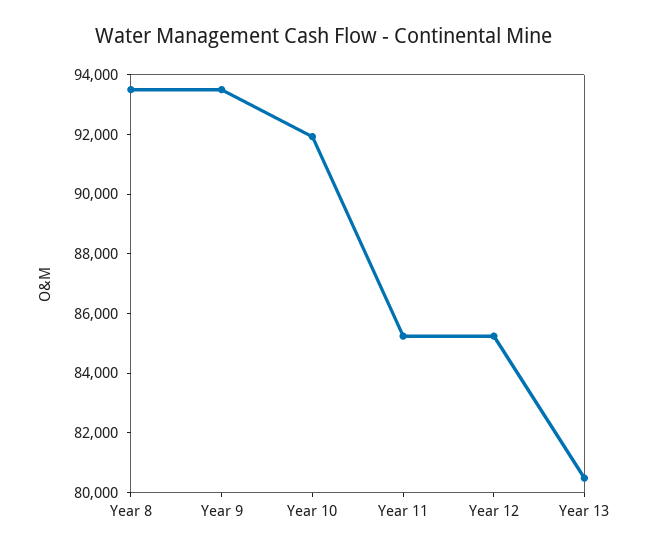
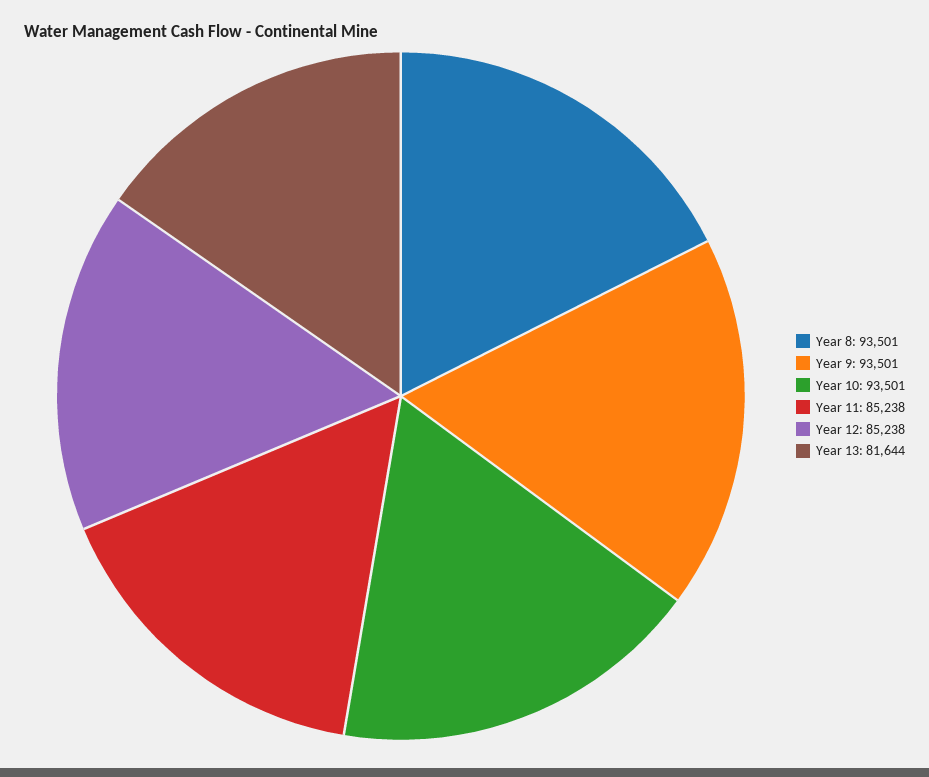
Year 10: 92000 -> 93501
Year 13: 80500 -> 81644

